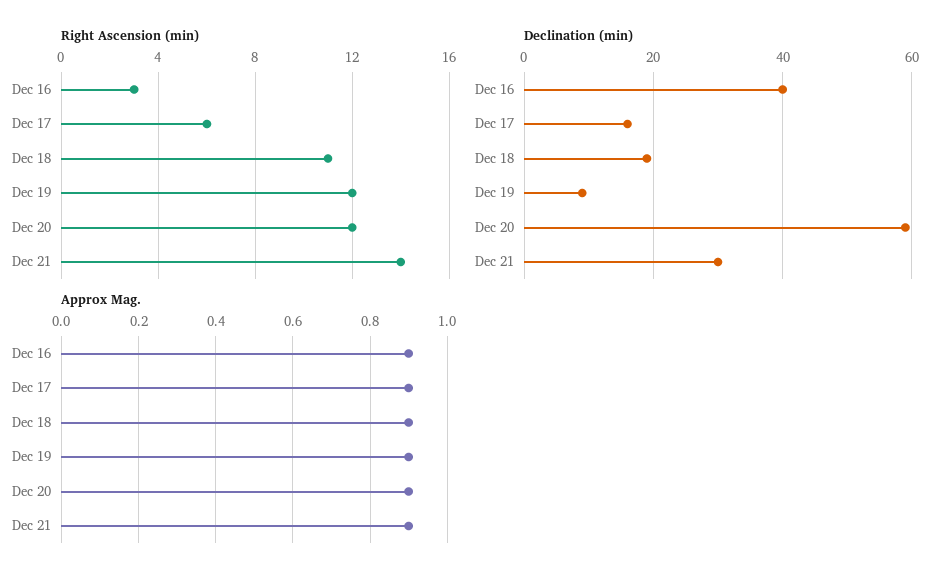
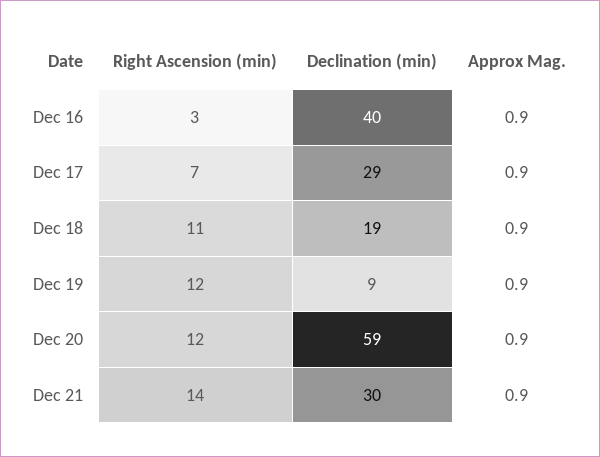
Right Ascension (min), Dec 17: 6 -> 7
Declination (min), Dec 17: 15 -> 29

